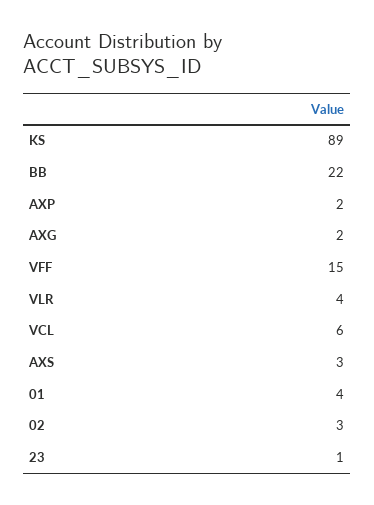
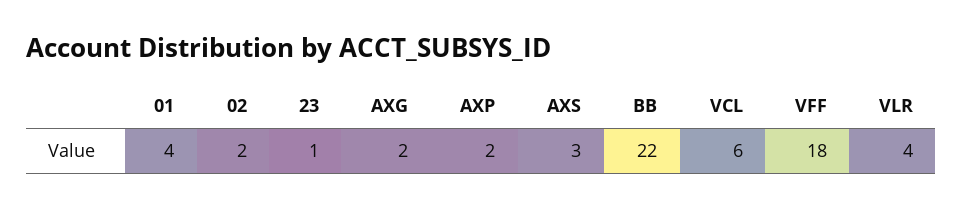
KS: 89 -> none
VFF: 15 -> 18
02: 3 -> 2

